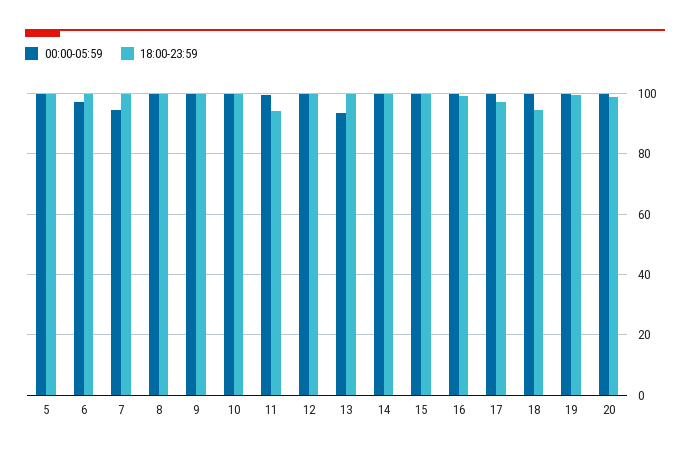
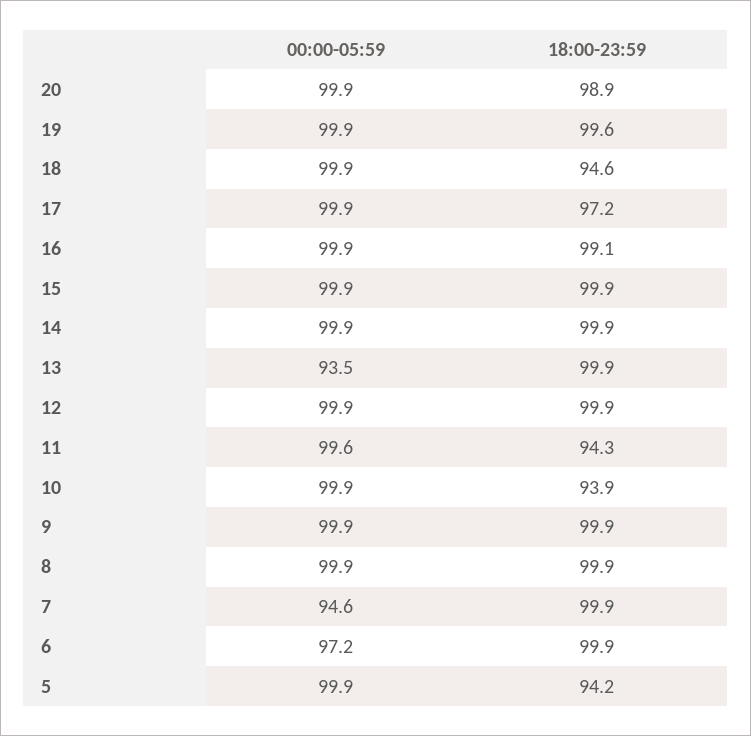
18:00-23:59, 5: 100 -> 94.2
18:00-23:59, 10: 100 -> 93.9

